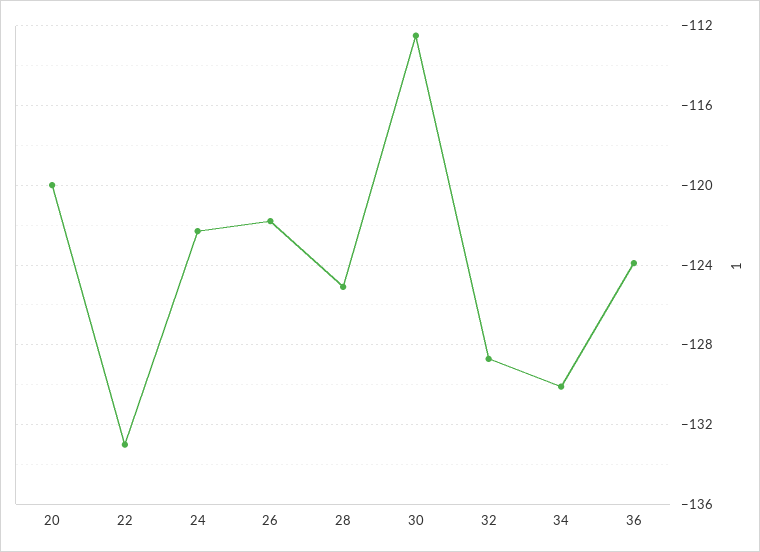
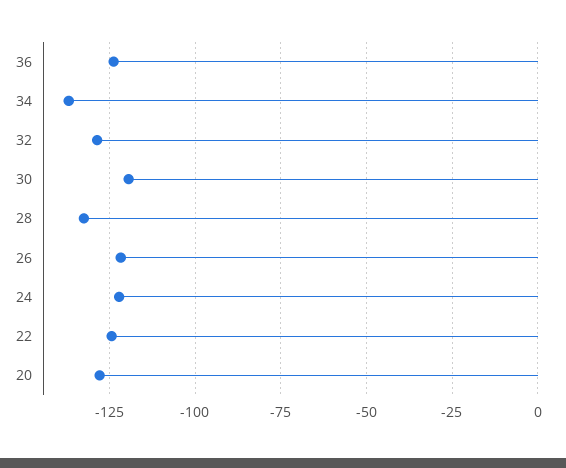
20: -120 -> -127.5
22: -133 -> -125
28: -125 -> -132.5
30: -112.5 -> -120
34: -130 -> -137.5

